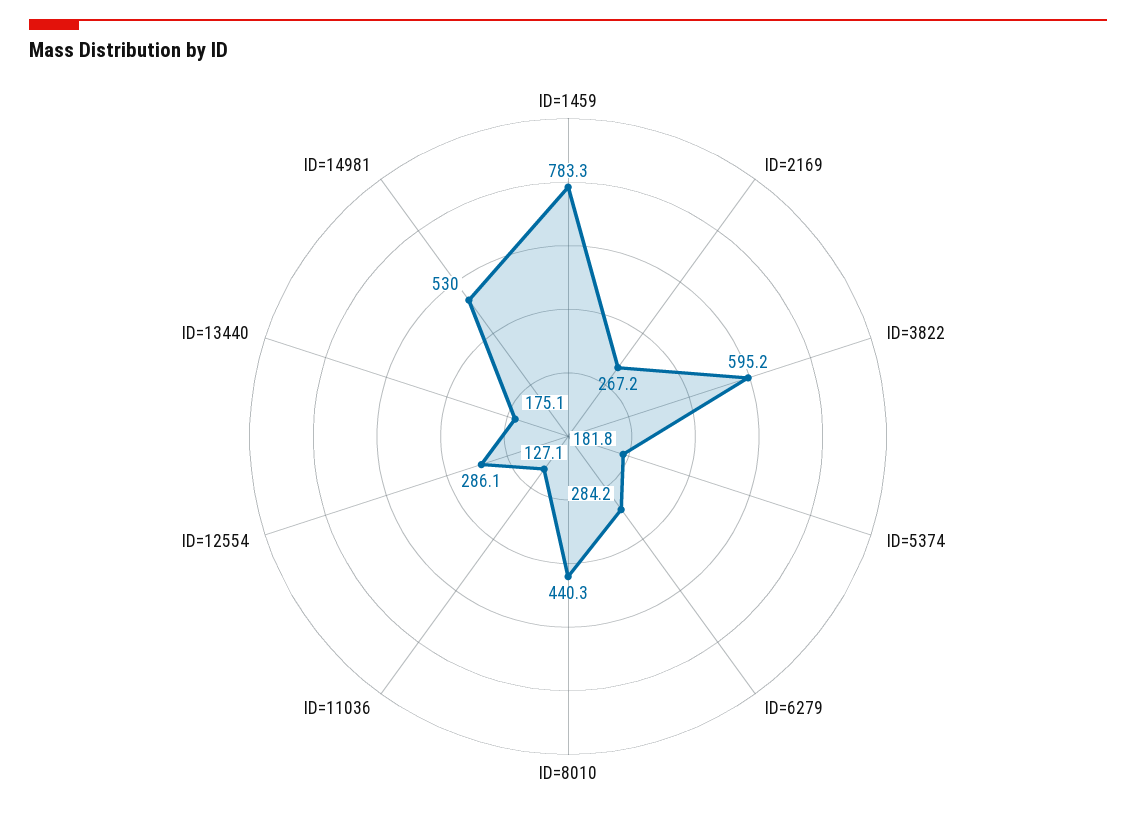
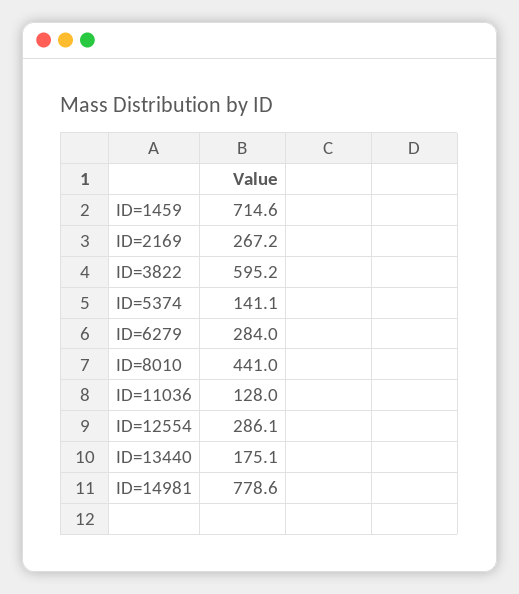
ID=1459: 783.3 -> 714.6
ID=5374: 181.8 -> 141.1
ID=6279: 284.2 -> 284
ID=8010: 440.3 -> 441
ID=11036: 127.1 -> 128
ID=14981: 530 -> 778.6

